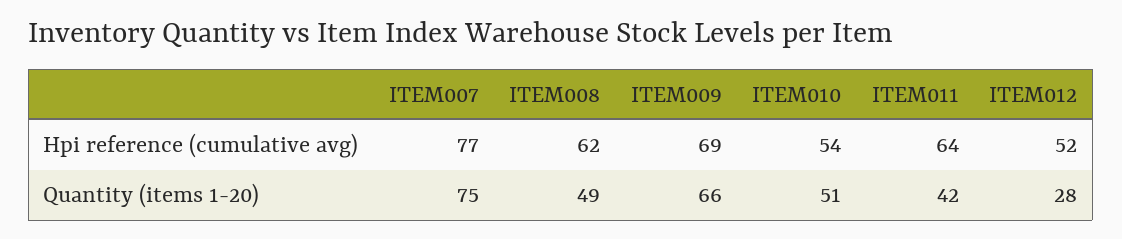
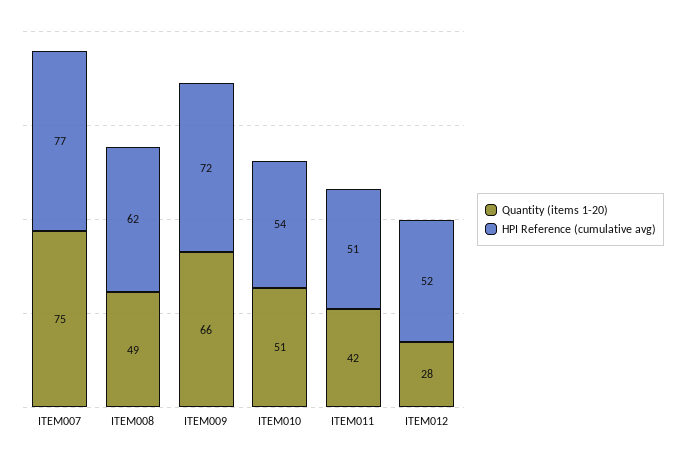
Hpi reference (cumulative avg), ITEM009: 69 -> 72
Hpi reference (cumulative avg), ITEM011: 64 -> 51

